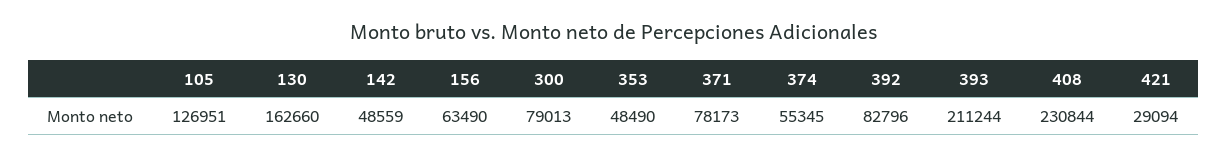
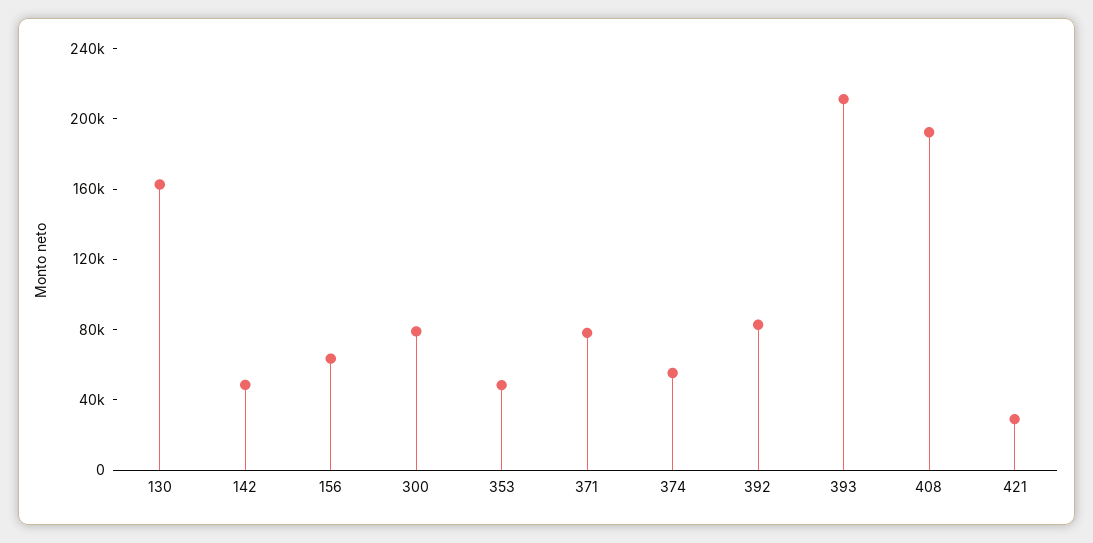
105: 126951 -> none
408: 230844 -> 190000

